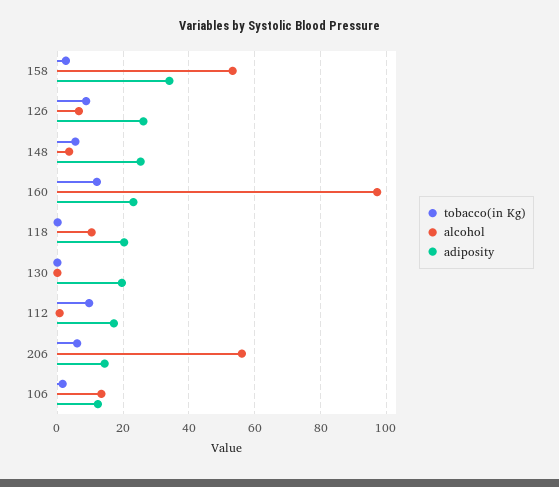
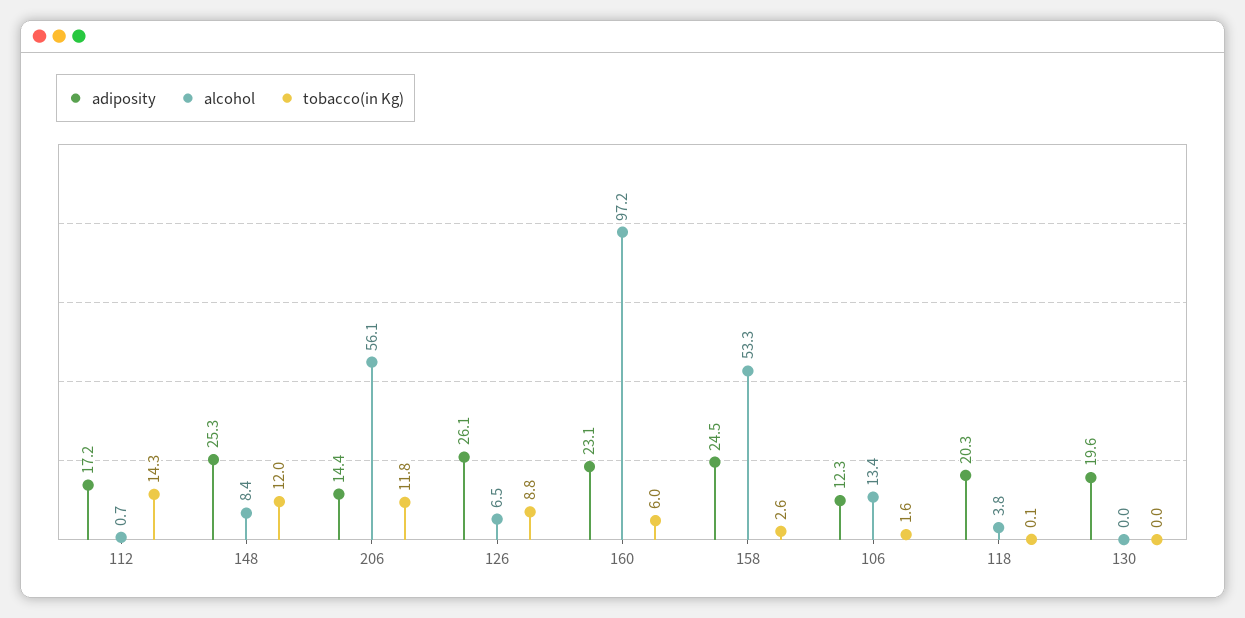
adiposity, 158: 34 -> 24.5
tobacco(in Kg), 148: 6 -> 12
alcohol, 148: 4 -> 8.4
tobacco(in Kg), 160: 12 -> 6
alcohol, 118: 10 -> 3.8
tobacco(in Kg), 112: 10 -> 14.3
tobacco(in Kg), 206: 6 -> 11.8

